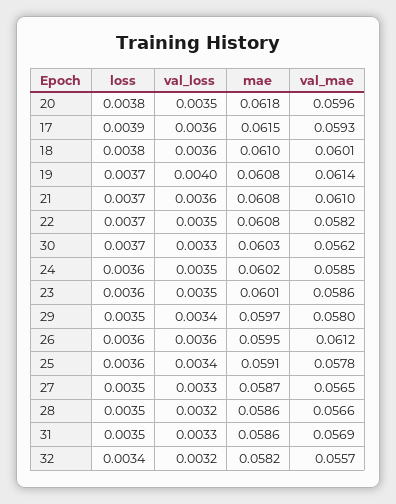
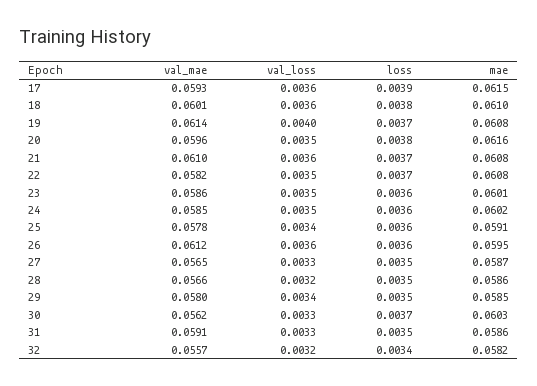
mae, 20: 0.0618 -> 0.0616
mae, 29: 0.0597 -> 0.0585
val_mae, 31: 0.0569 -> 0.0591

